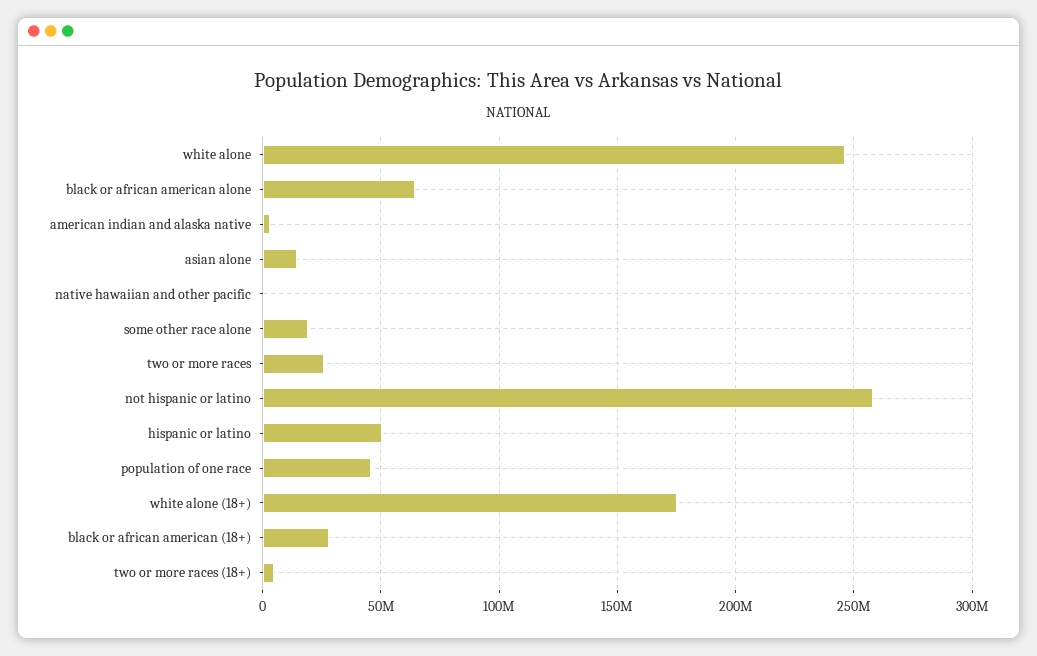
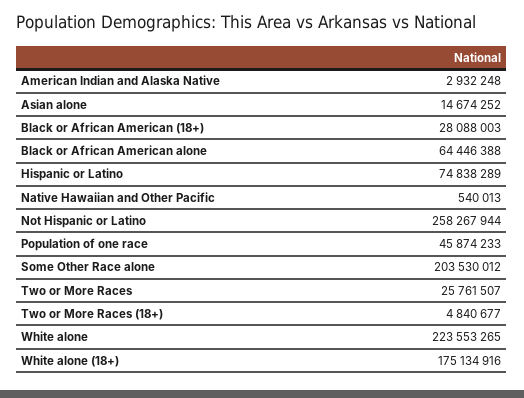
white alone: 245000000 -> 223553265
some other race alone: 20000000 -> 203530012
hispanic or latino: 50000000 -> 74838289

